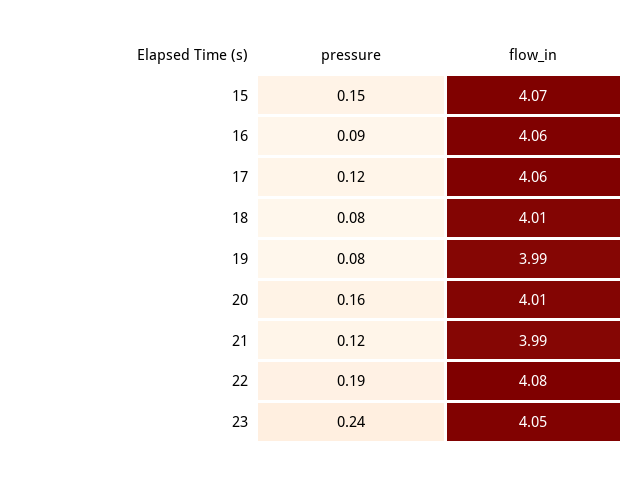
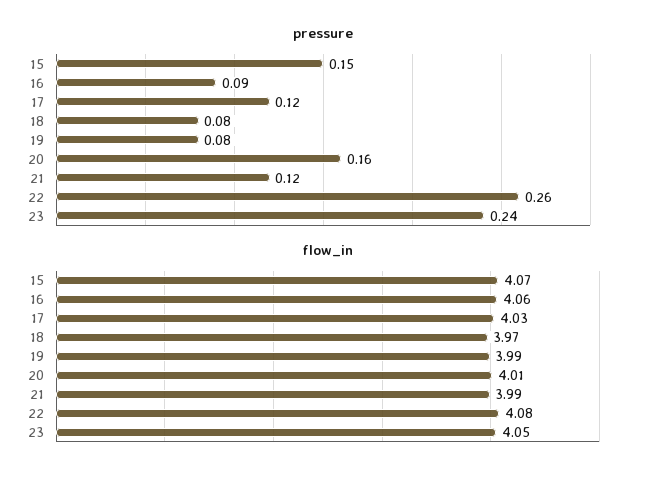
flow_in, 17: 4.06 -> 4.03
flow_in, 18: 4.01 -> 3.97
pressure, 22: 0.19 -> 0.26

